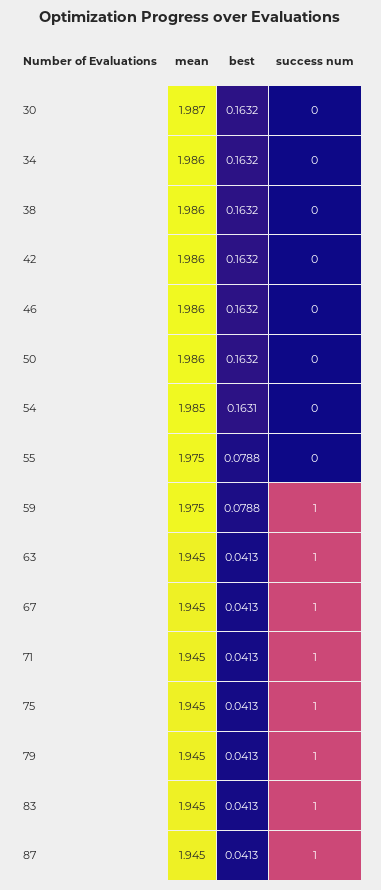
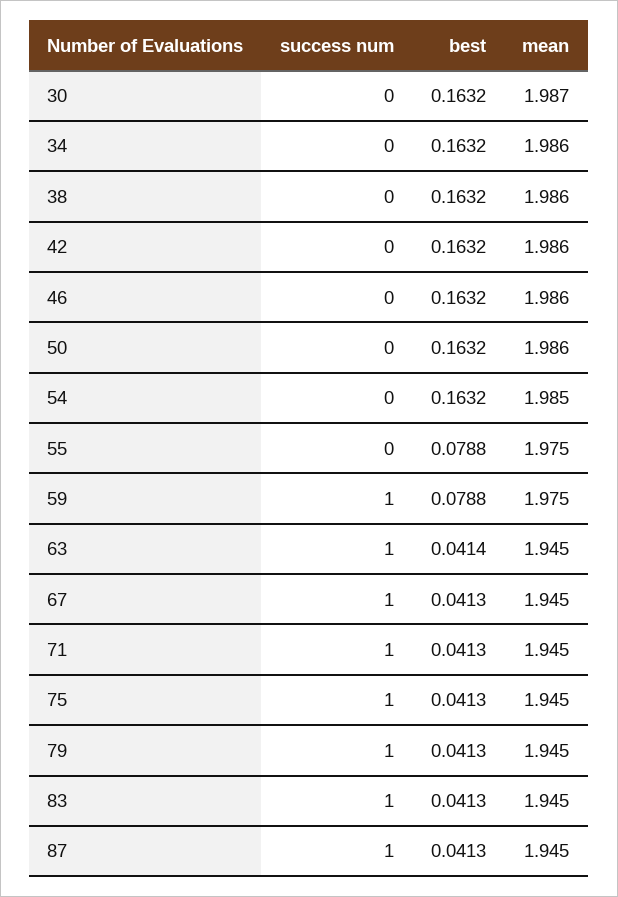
best, 54: 0.1631 -> 0.1632
best, 63: 0.0413 -> 0.0414

